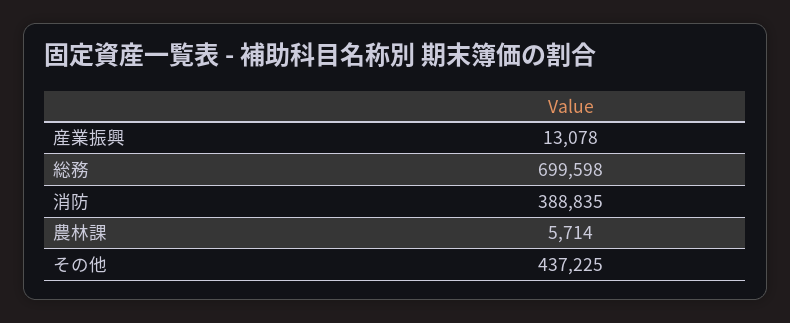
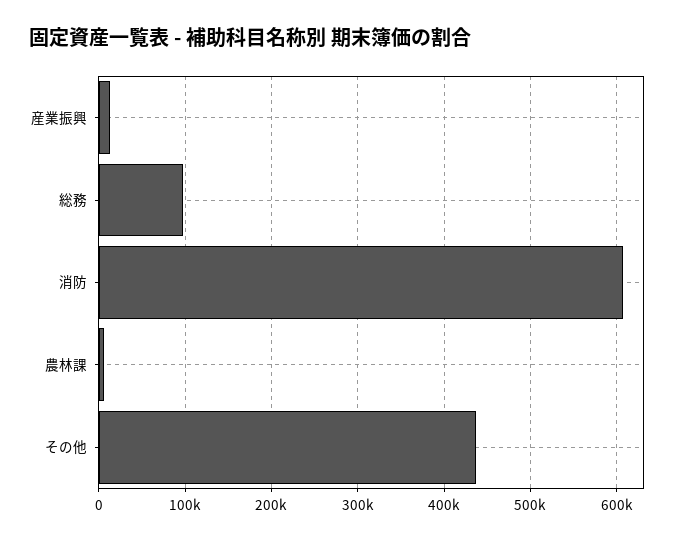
総務: 699598 -> 100000
消防: 388835 -> 610000

